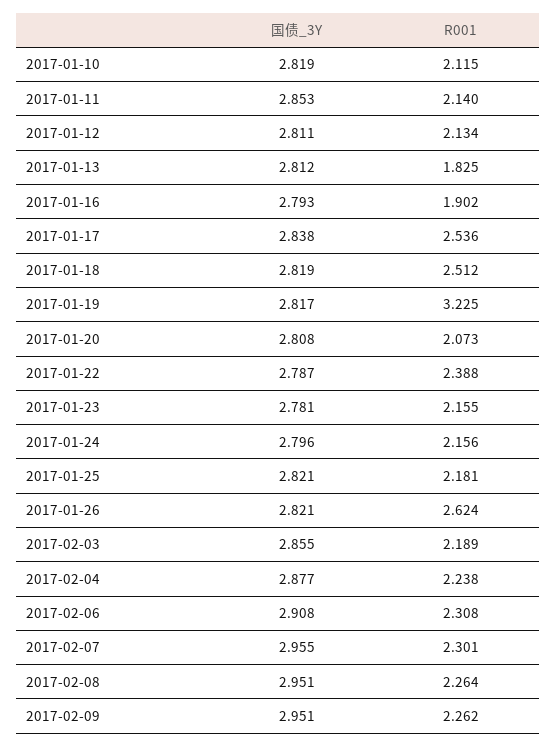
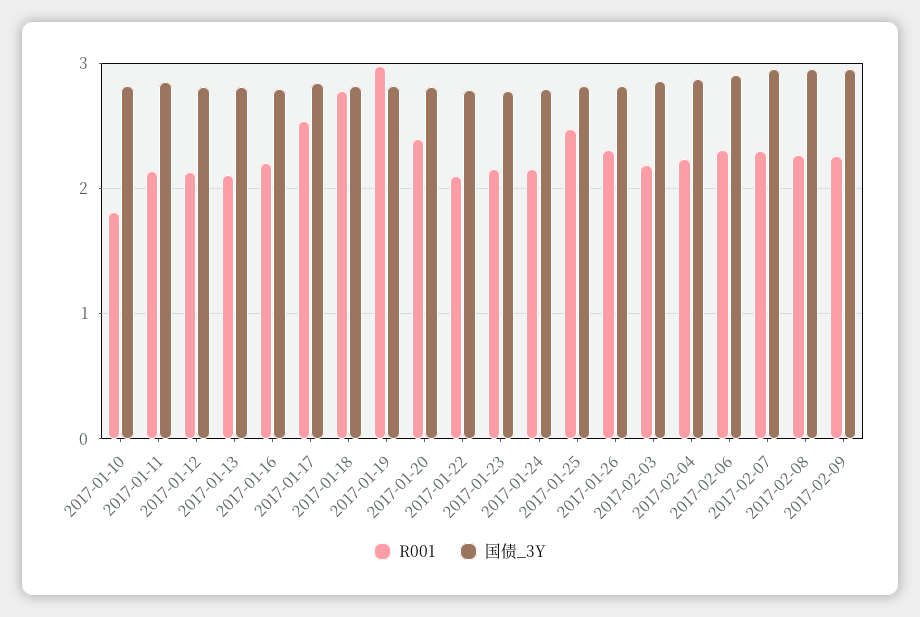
R001, 2017-01-10: 2.115 -> 1.8
R001, 2017-01-13: 1.825 -> 2.1
R001, 2017-01-16: 1.902 -> 2.2
R001, 2017-01-18: 2.512 -> 2.8
R001, 2017-01-19: 3.225 -> 3
R001, 2017-01-20: 2.073 -> 2.4
R001, 2017-01-22: 2.388 -> 2.1
R001, 2017-01-25: 2.181 -> 2.5
R001, 2017-01-26: 2.624 -> 2.3

